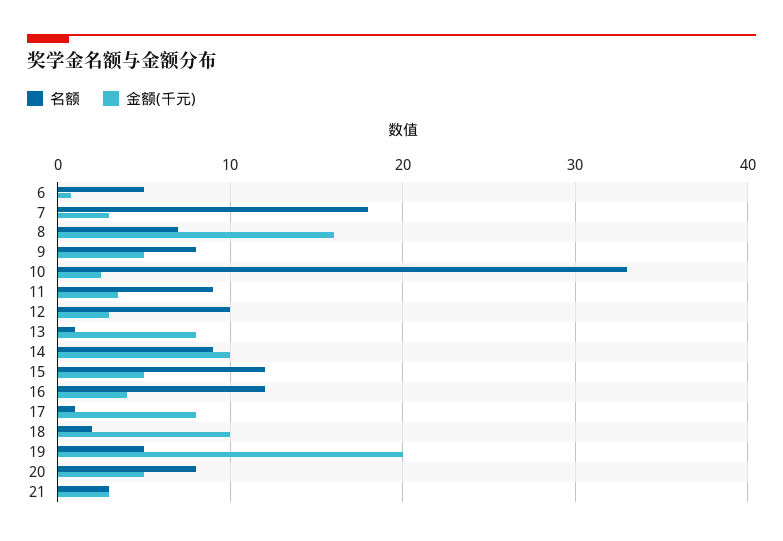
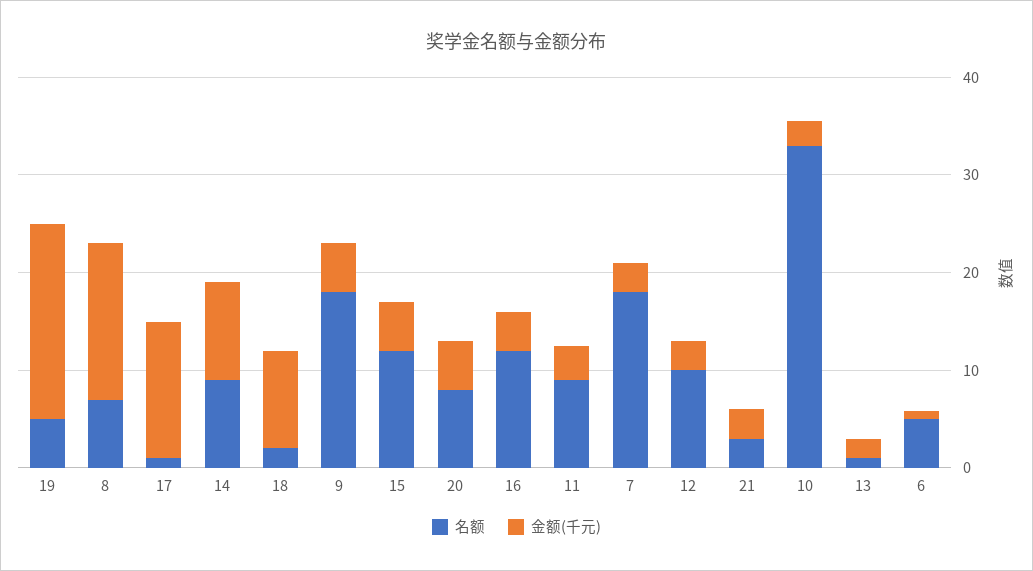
名额, 9: 8 -> 18
金额(千元), 13: 8 -> 2
金额(千元), 17: 8 -> 14

